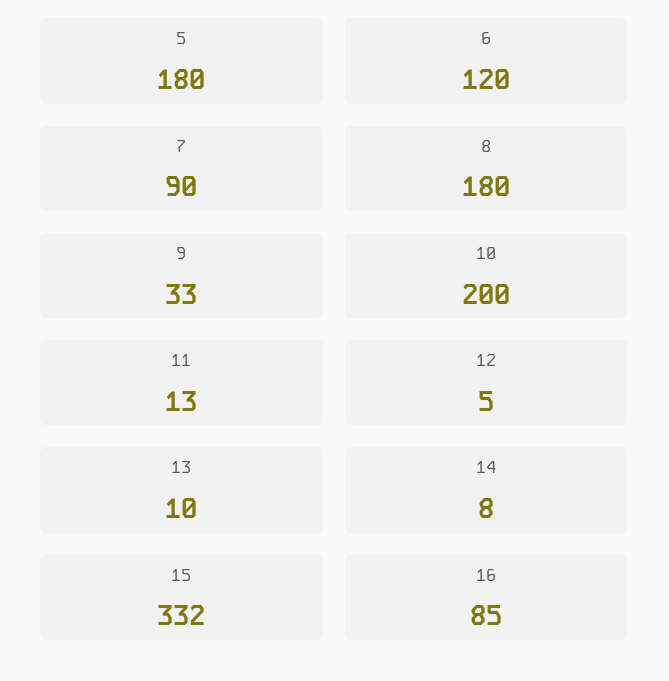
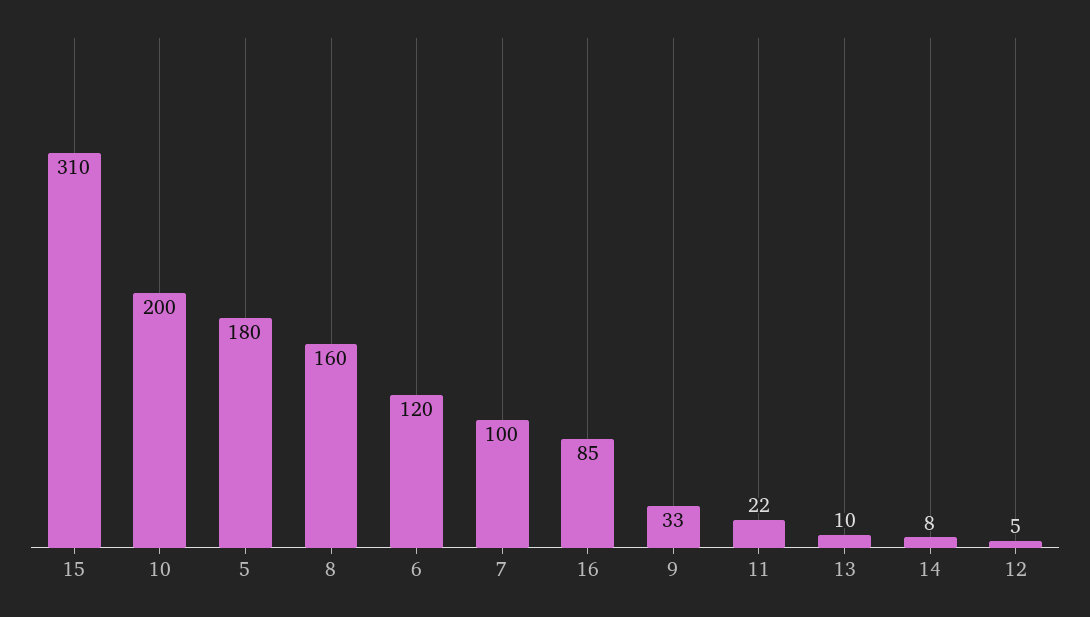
7: 90 -> 100
8: 180 -> 160
11: 13 -> 22
15: 332 -> 310

